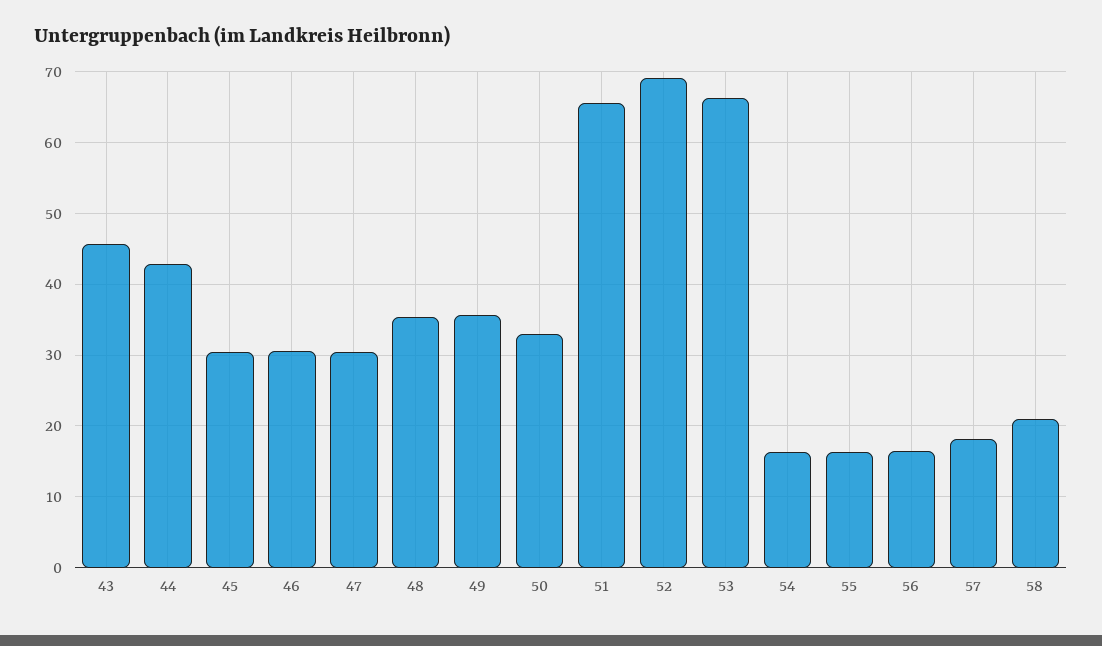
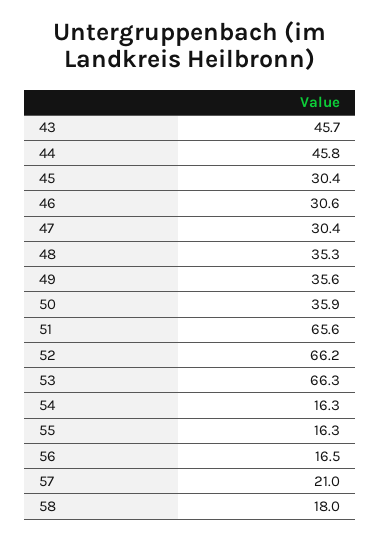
44: 43 -> 45.8
50: 33 -> 35.9
52: 69 -> 66.2
57: 18 -> 21
58: 21 -> 18

